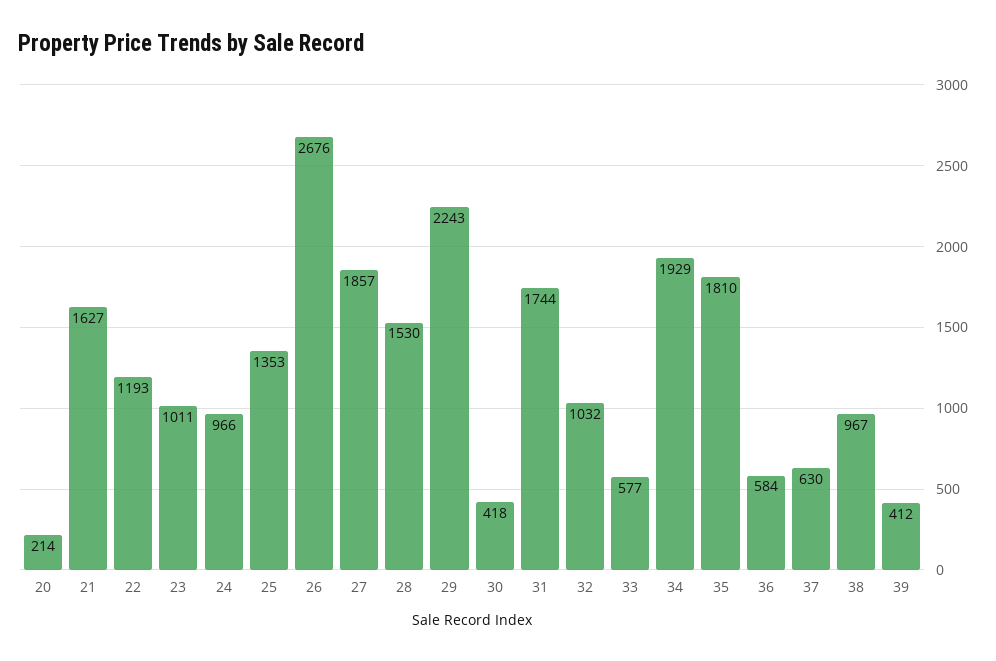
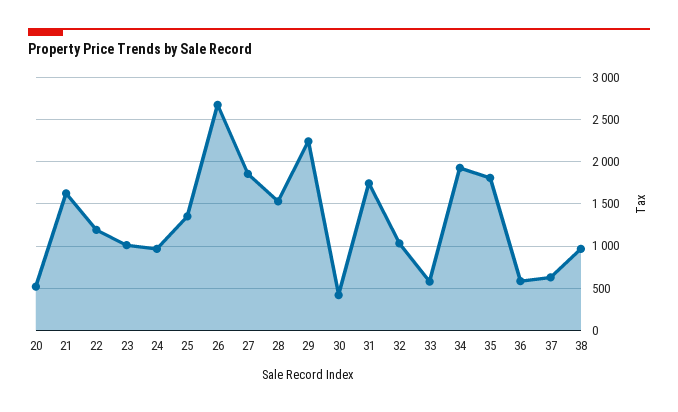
20: 214 -> 500
39: 412 -> none

